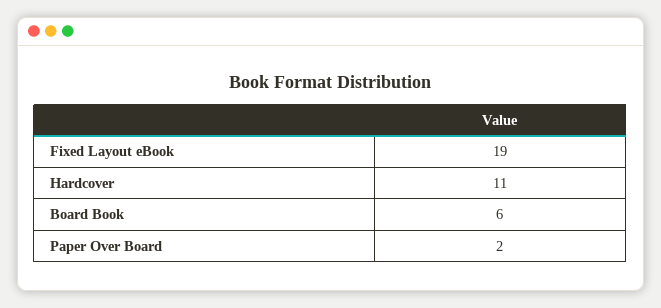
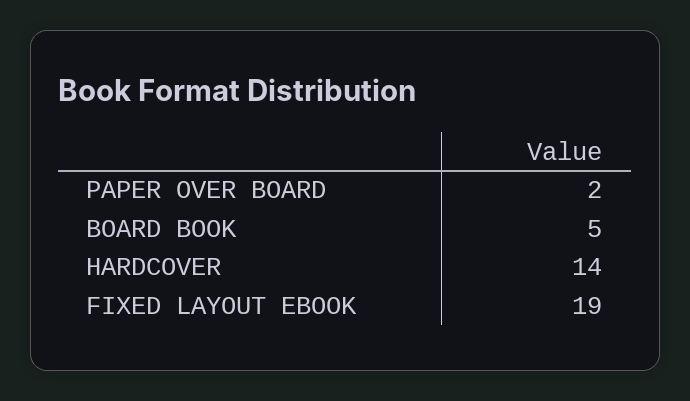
Hardcover: 11 -> 14
Board Book: 6 -> 5

